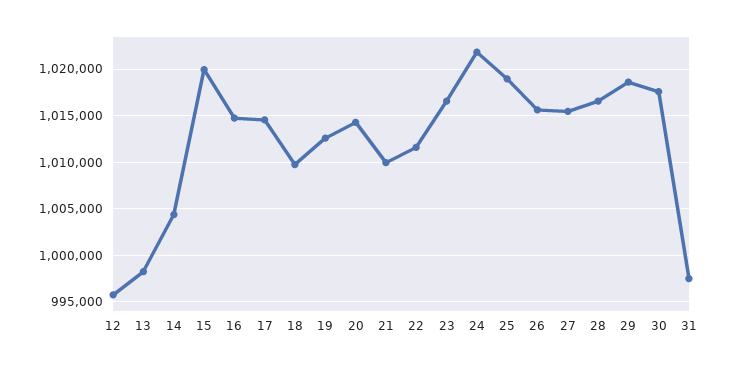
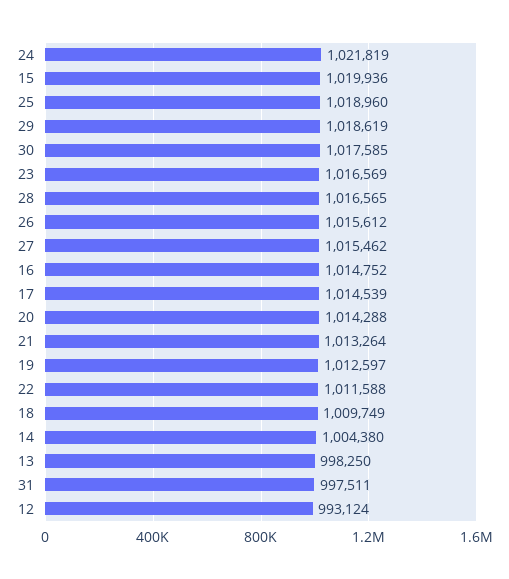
12: 996000 -> 993124
21: 1010000 -> 1013264

